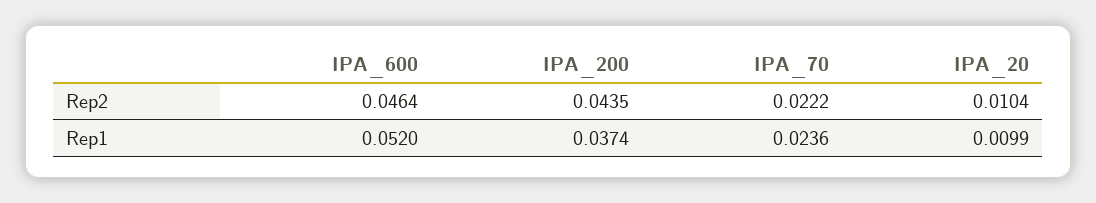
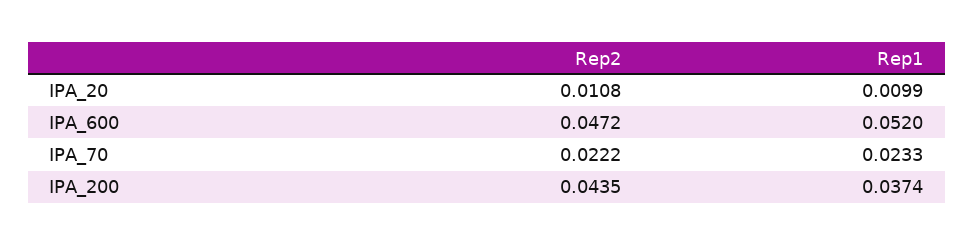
IPA_600, Rep2: 0.0464 -> 0.0472
IPA_20, Rep2: 0.0104 -> 0.0108
IPA_70, Rep1: 0.0236 -> 0.0233

